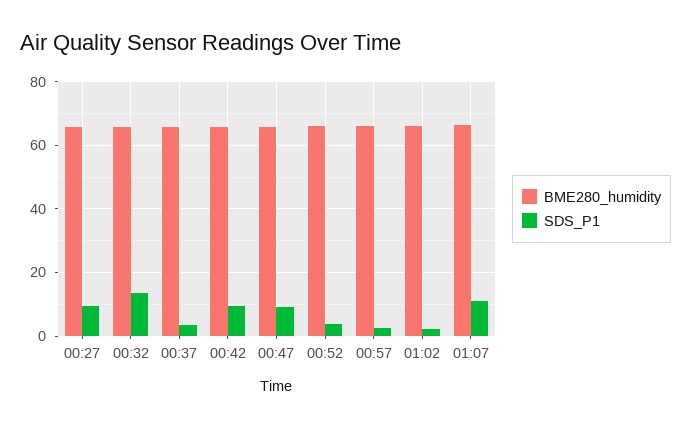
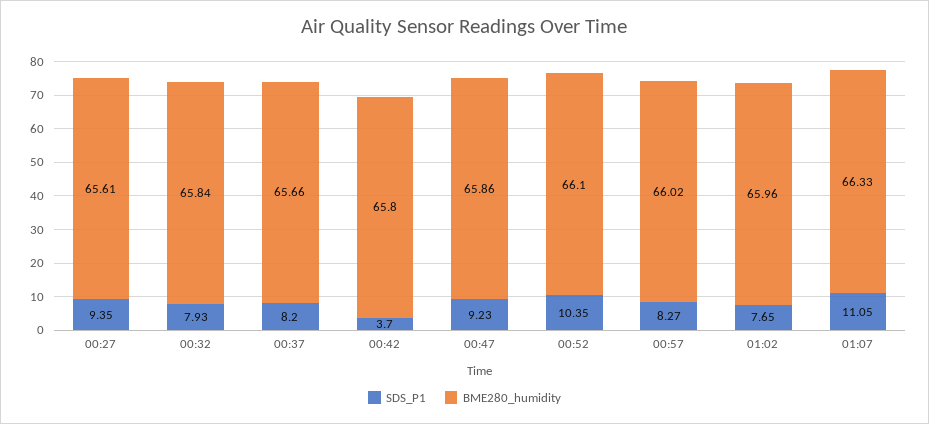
SDS_P1, 00:32: 14 -> 7.93
SDS_P1, 00:37: 4 -> 8.2
SDS_P1, 00:42: 10 -> 3.7
SDS_P1, 00:52: 4 -> 10.35
SDS_P1, 00:57: 2 -> 8.27
SDS_P1, 01:02: 2 -> 7.65

